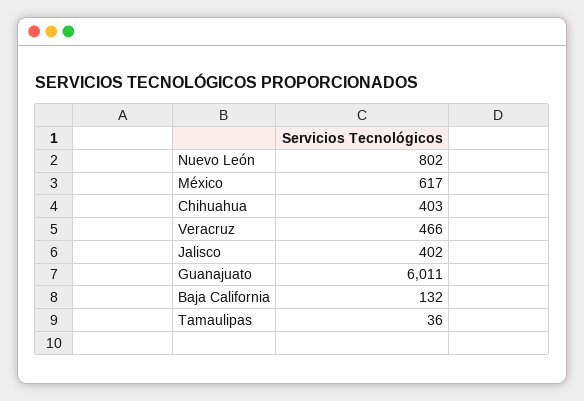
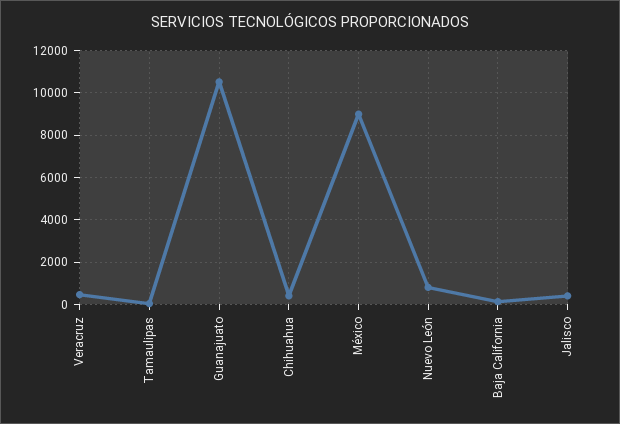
México: 617 -> 9000
Guanajuato: 6011 -> 10500

